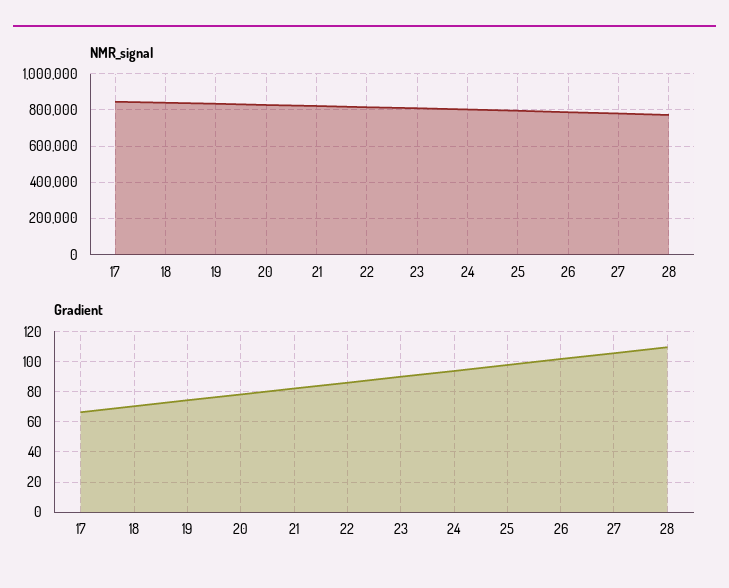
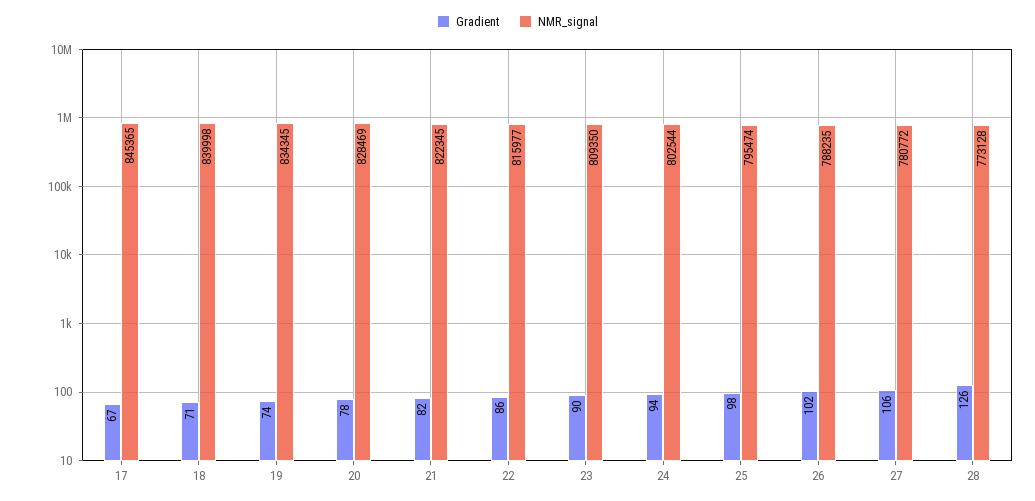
Gradient, 28: 110 -> 126

